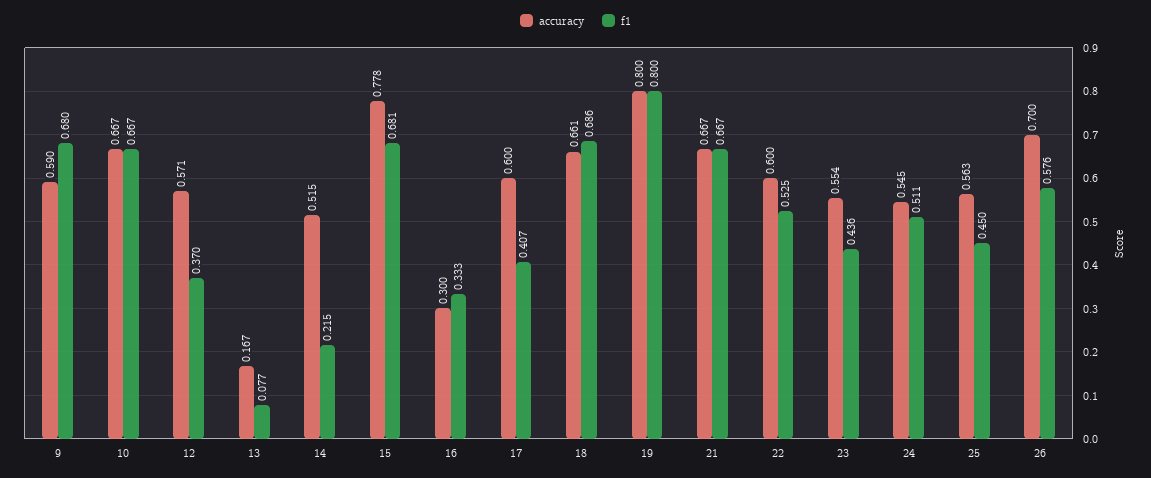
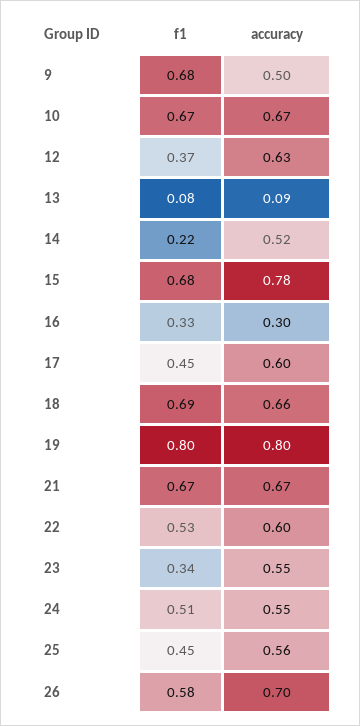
accuracy, 9: 0.59 -> 0.5
accuracy, 12: 0.571 -> 0.63
accuracy, 13: 0.167 -> 0.09
f1, 17: 0.407 -> 0.45
f1, 23: 0.436 -> 0.34

